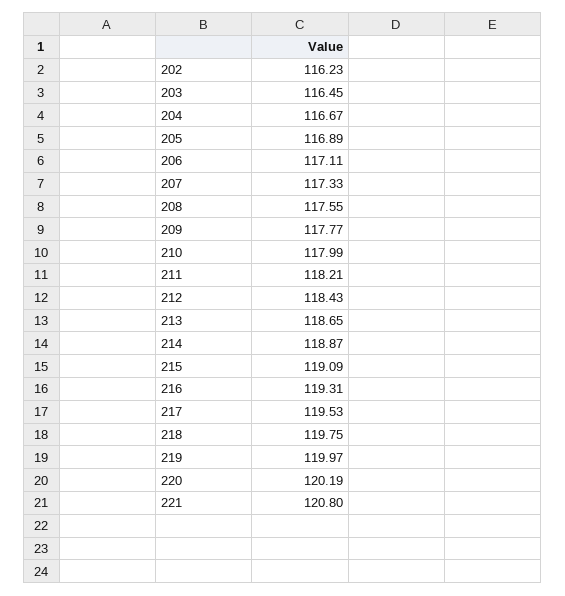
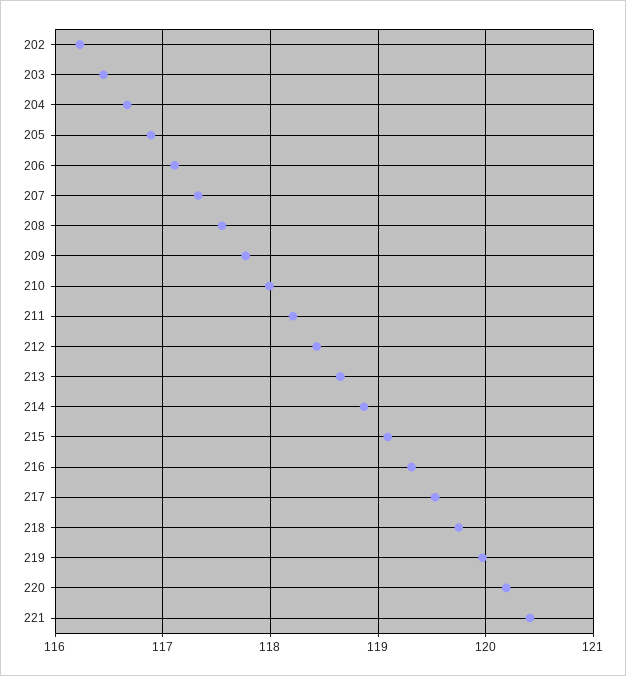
221: 120.8 -> 120.4

